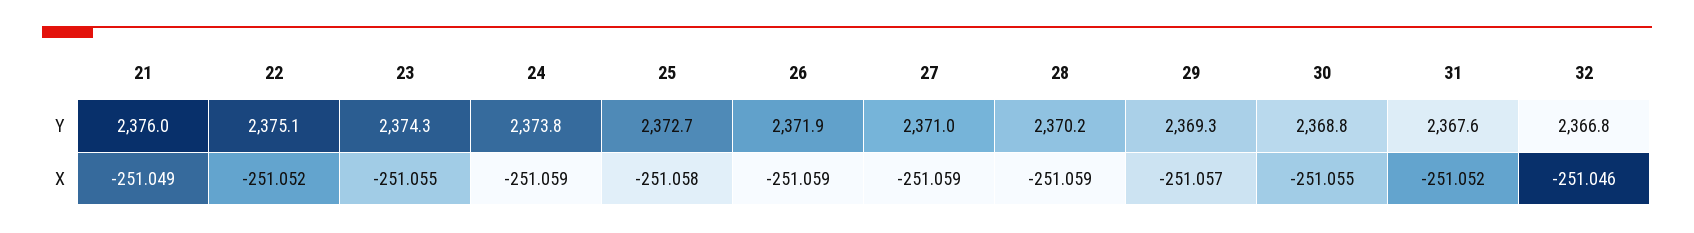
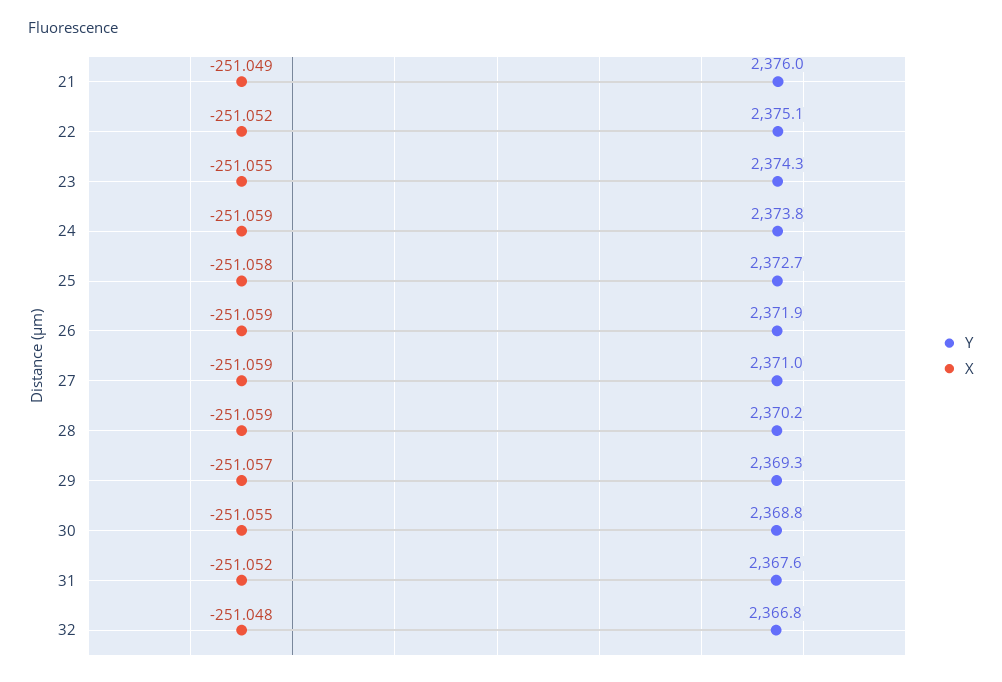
X, 32: -251.046 -> -251.048

